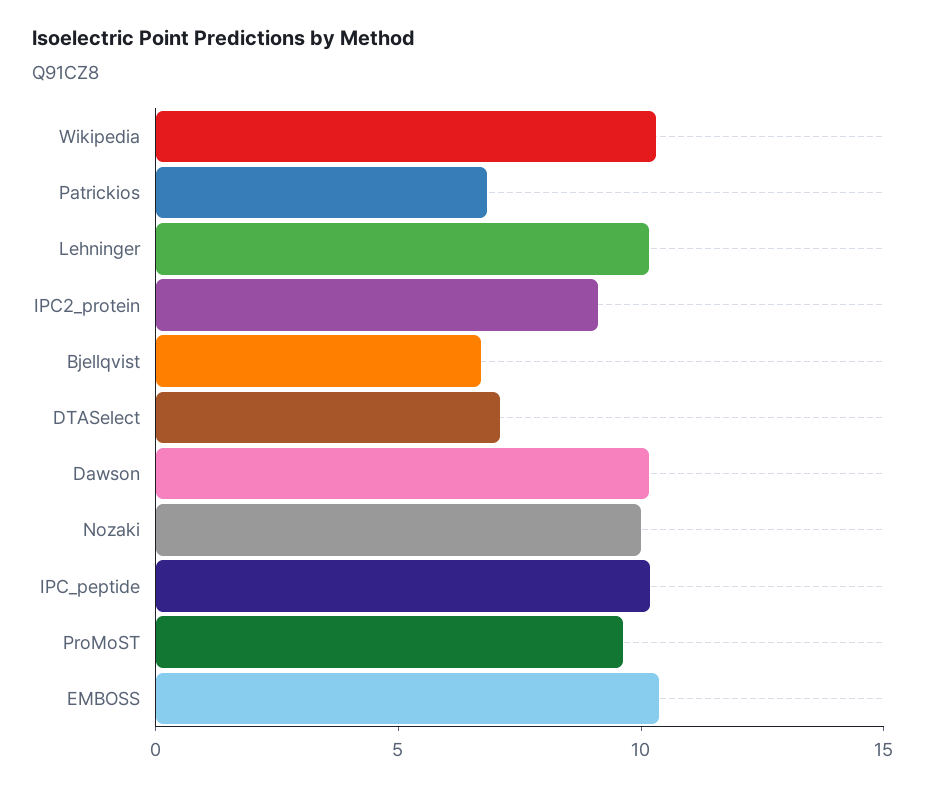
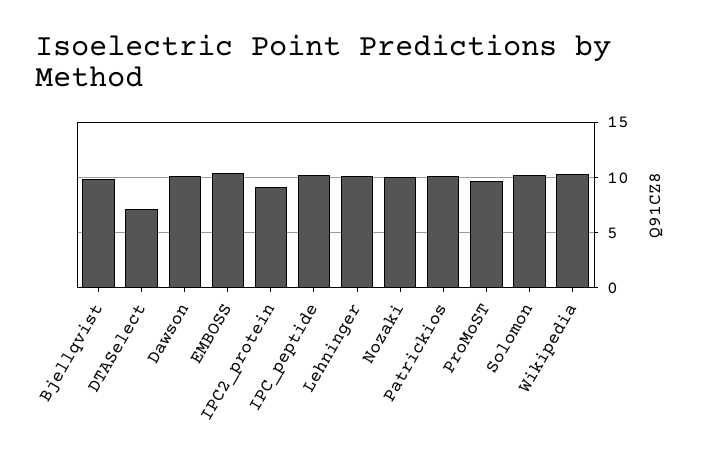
Patrickios: 7 -> 10
Bjellqvist: 7 -> 10
Solomon: none -> 10

